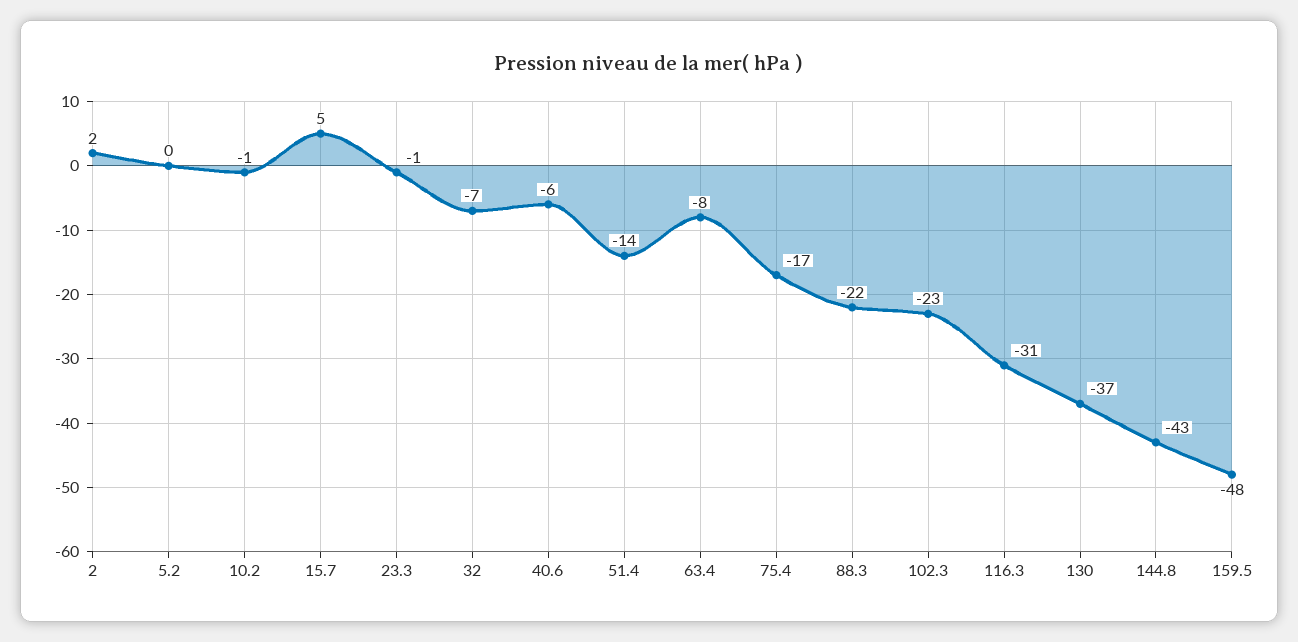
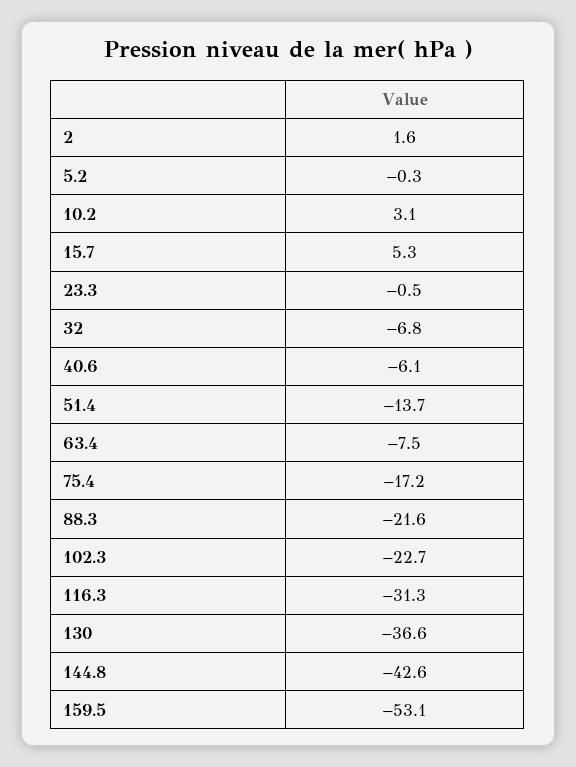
10.2: -1 -> 3.1
159.5: -48 -> -53.1

